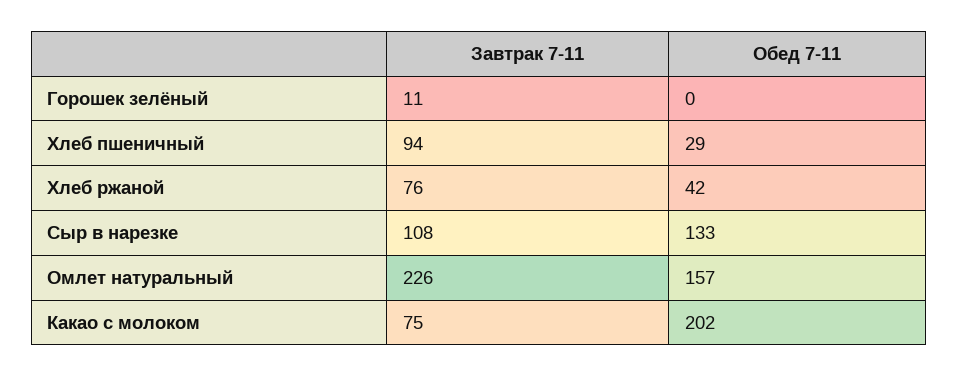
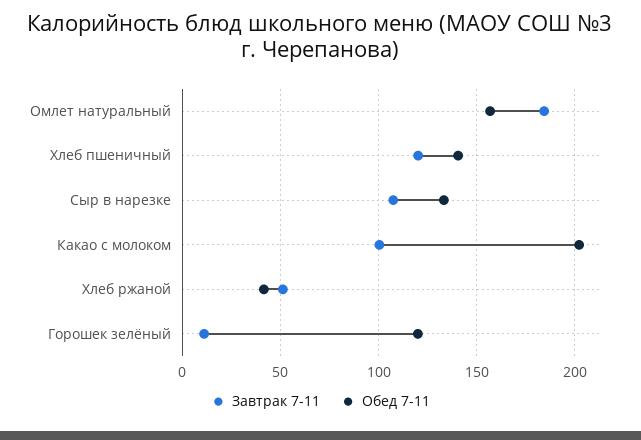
Обед 7-11, Горошек зелёный: 0 -> 120
Завтрак 7-11, Хлеб пшеничный: 94 -> 120
Обед 7-11, Хлеб пшеничный: 29 -> 140
Завтрак 7-11, Хлеб ржаной: 76 -> 50
Завтрак 7-11, Омлет натуральный: 226 -> 185
Завтрак 7-11, Какао с молоком: 75 -> 100

